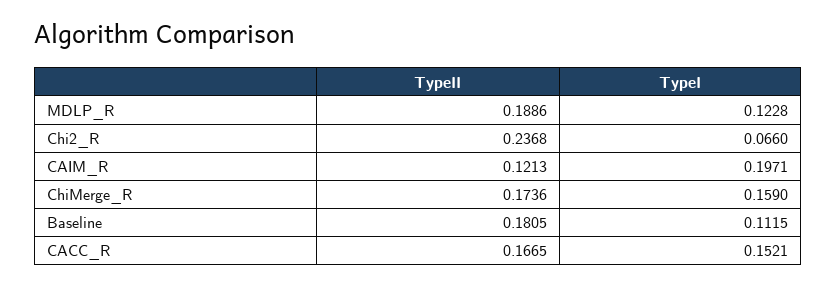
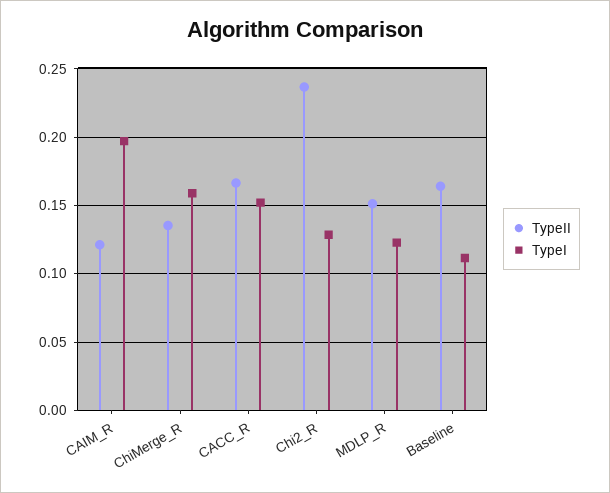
TypeII, MDLP_R: 0.1886 -> 0.15
TypeI, Chi2_R: 0.066 -> 0.13
TypeII, ChiMerge_R: 0.1736 -> 0.135
TypeII, Baseline: 0.1805 -> 0.165

